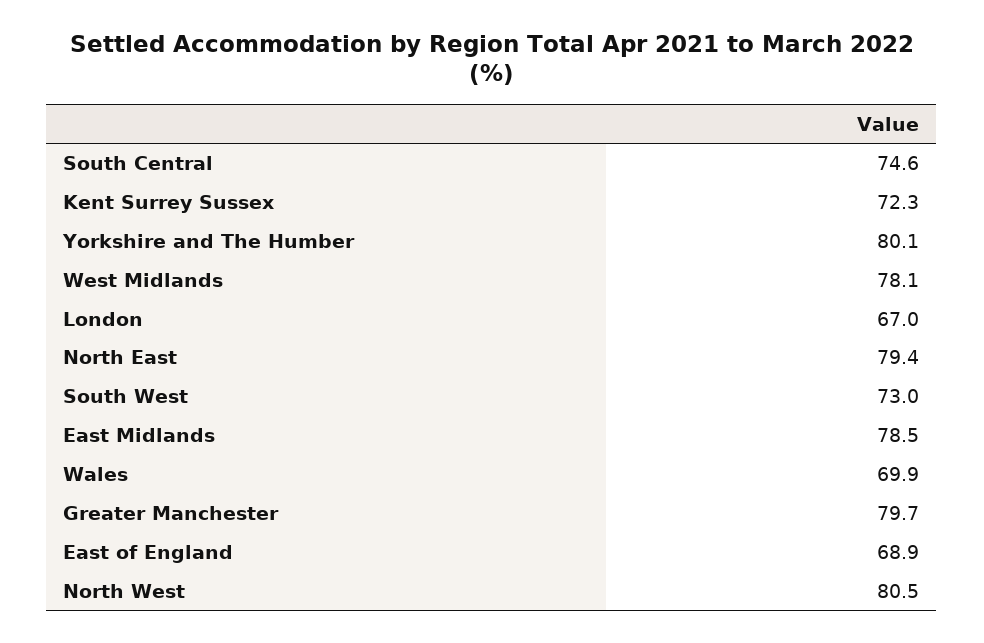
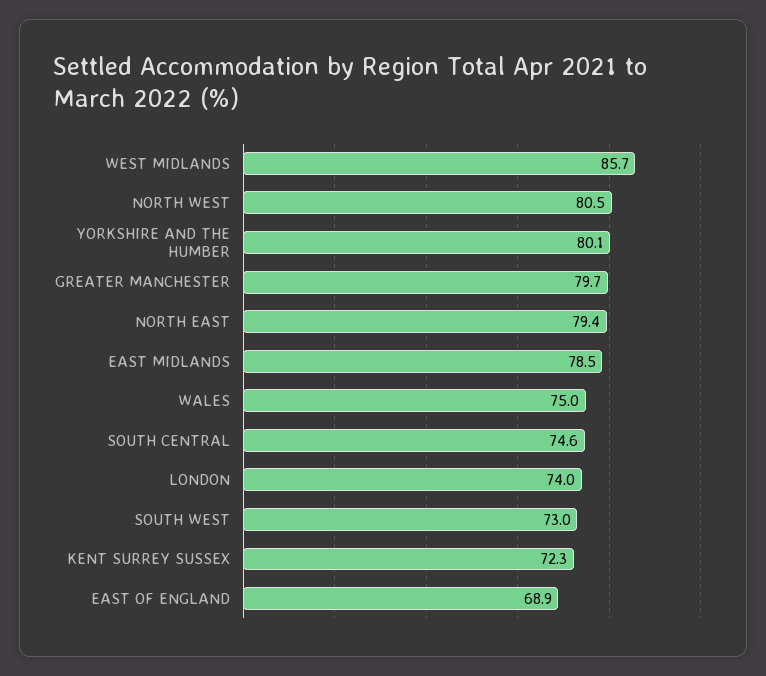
West Midlands: 78.1 -> 85.7
London: 67 -> 74
Wales: 69.9 -> 75

